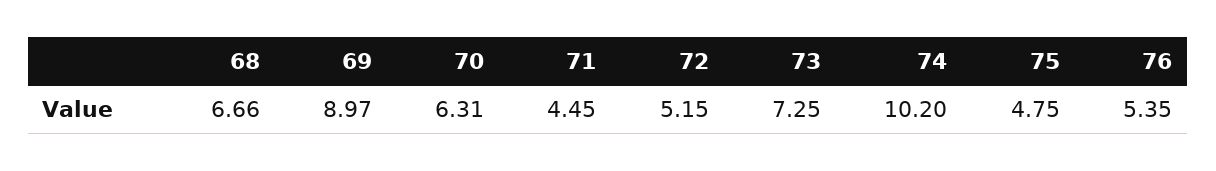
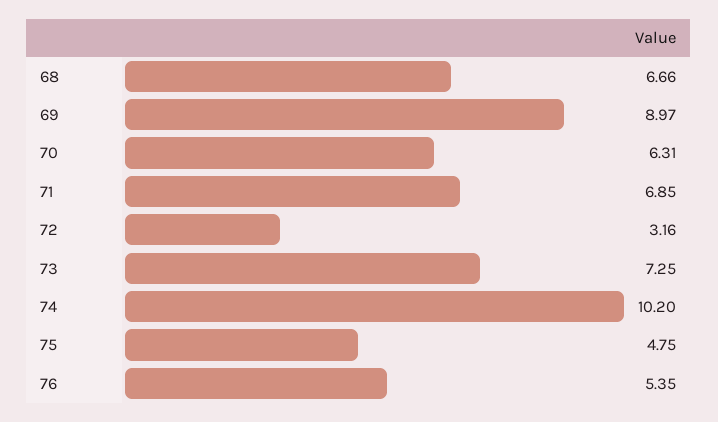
71: 4.45 -> 6.85
72: 5.15 -> 3.16

